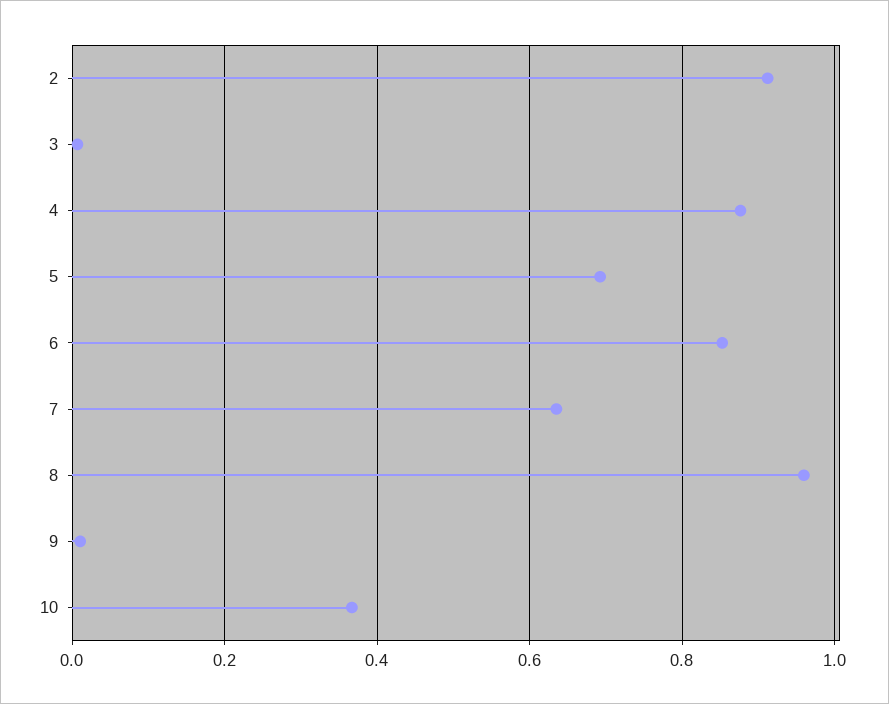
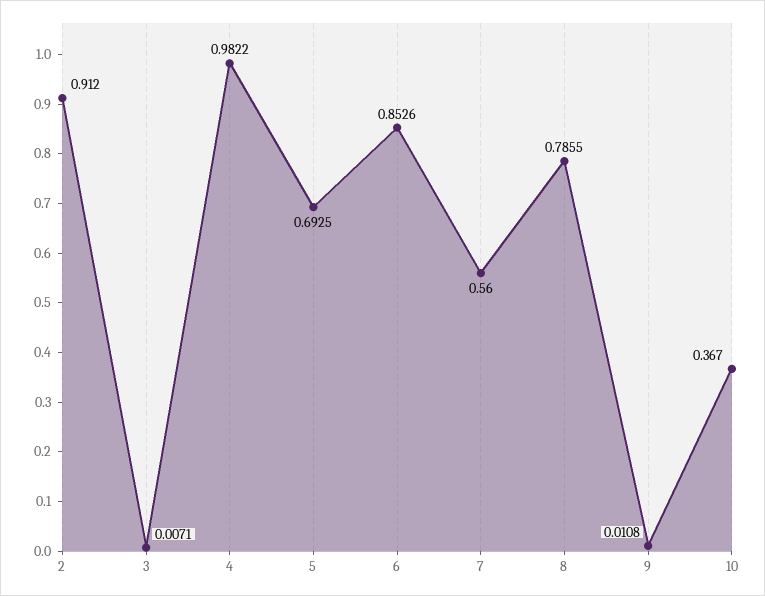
4: 0.88 -> 0.9822
7: 0.64 -> 0.56
8: 0.96 -> 0.7855

